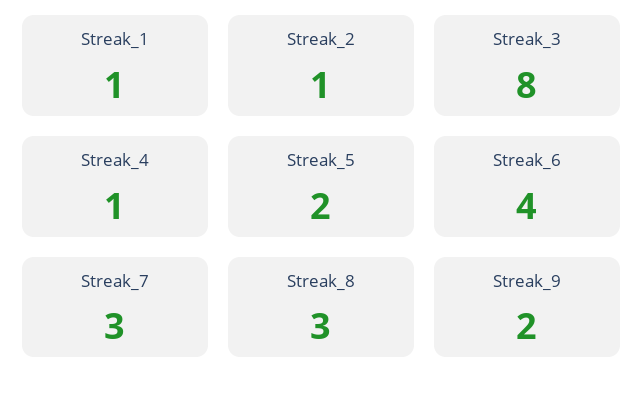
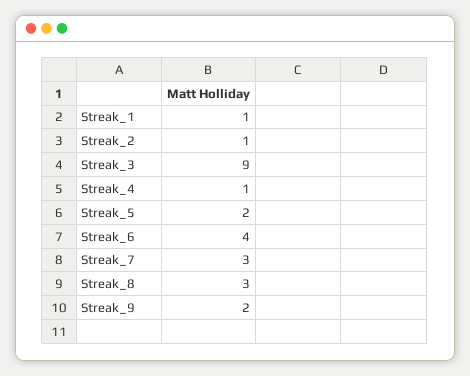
Streak_3: 8 -> 9

